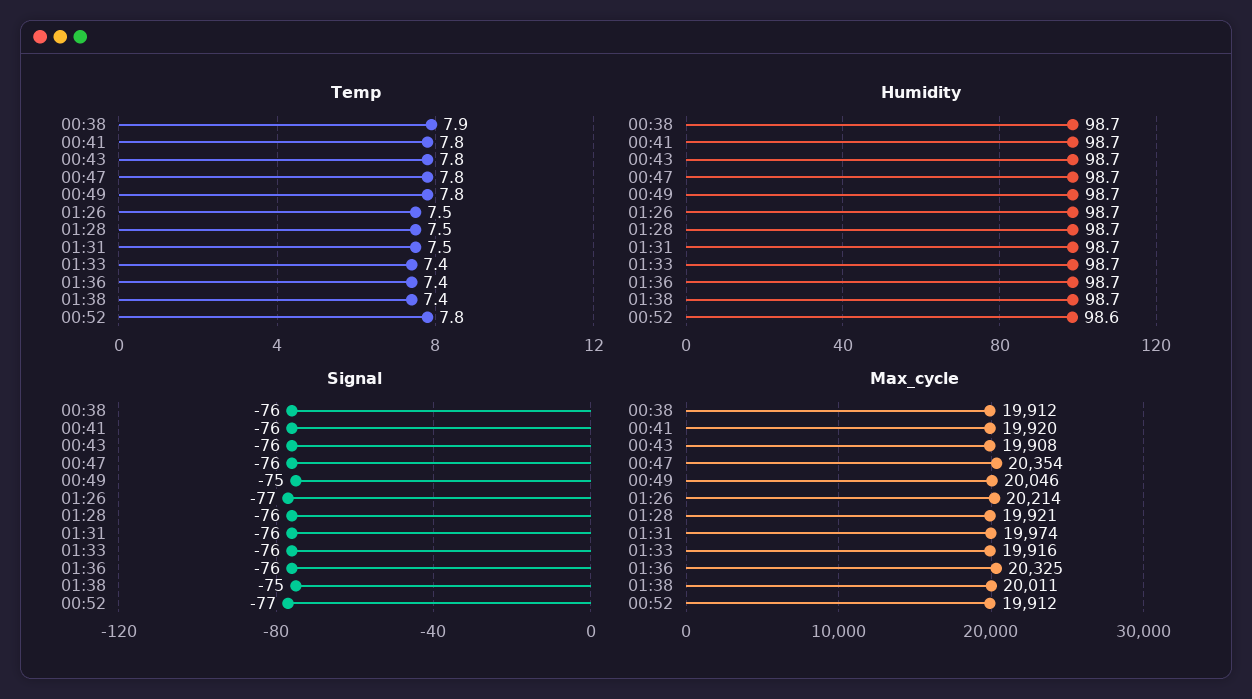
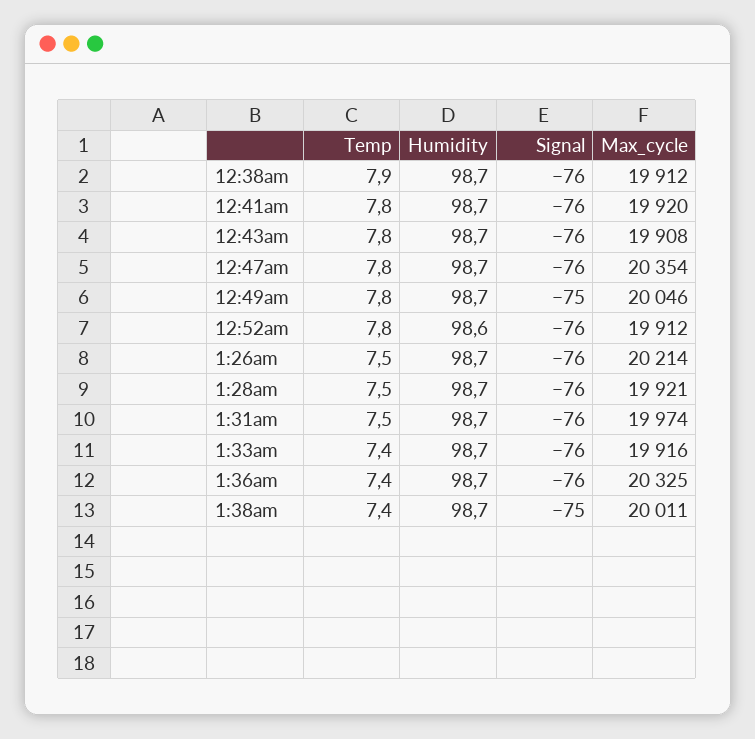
Signal, 01:26: -77 -> -76
Signal, 00:52: -77 -> -76

